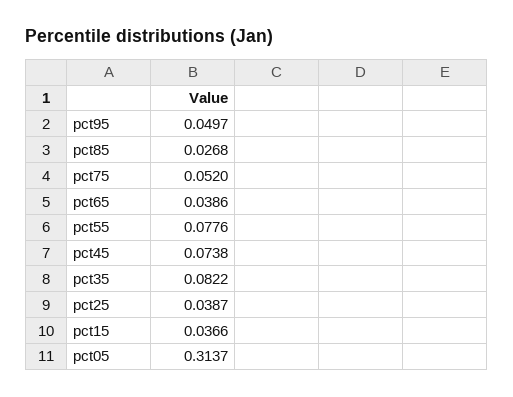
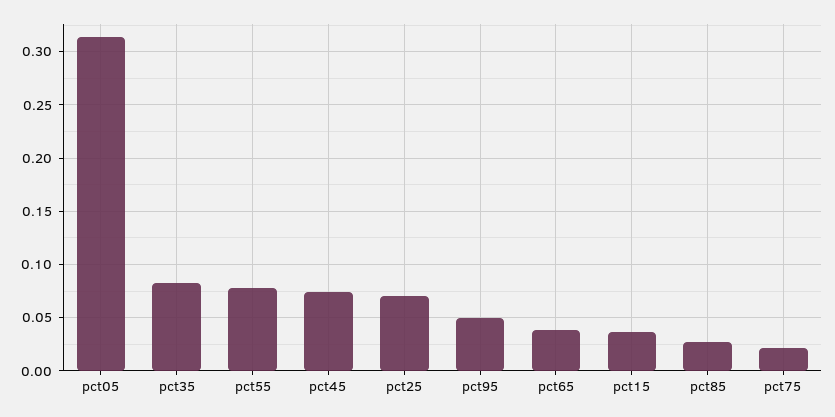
pct75: 0.052 -> 0.02
pct25: 0.0387 -> 0.07

